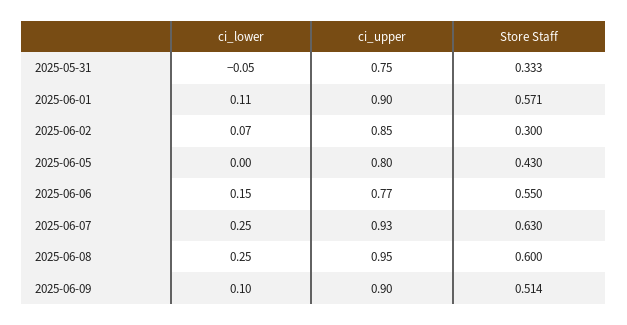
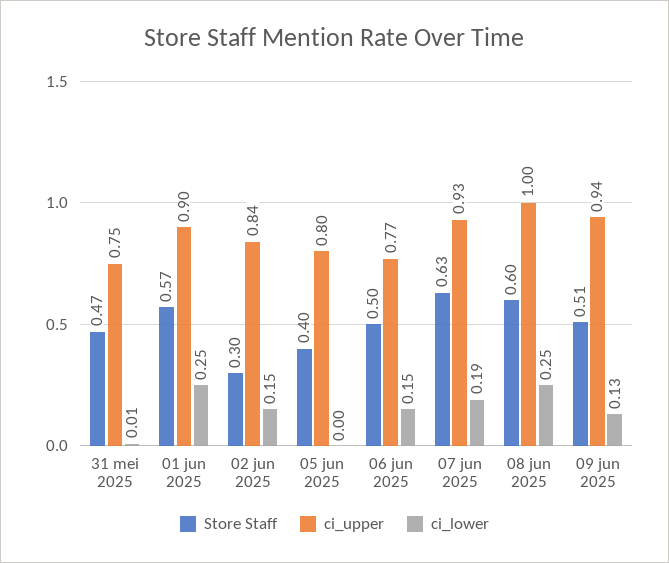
ci_lower, 2025-05-31: -0.05 -> 0.01
Store Staff, 2025-05-31: 0.333 -> 0.47
ci_lower, 2025-06-01: 0.11 -> 0.25
ci_lower, 2025-06-02: 0.07 -> 0.15
ci_upper, 2025-06-02: 0.85 -> 0.84
Store Staff, 2025-06-05: 0.43 -> 0.4
Store Staff, 2025-06-06: 0.55 -> 0.5
ci_lower, 2025-06-07: 0.25 -> 0.19
ci_upper, 2025-06-08: 0.95 -> 1
ci_lower, 2025-06-09: 0.1 -> 0.13
ci_upper, 2025-06-09: 0.9 -> 0.94

